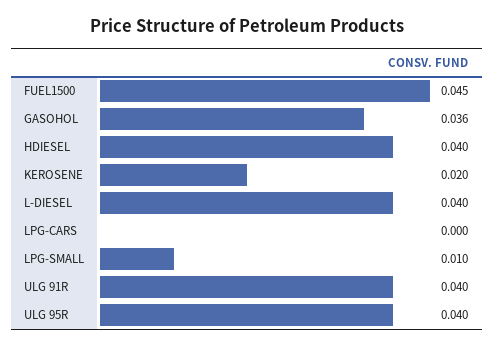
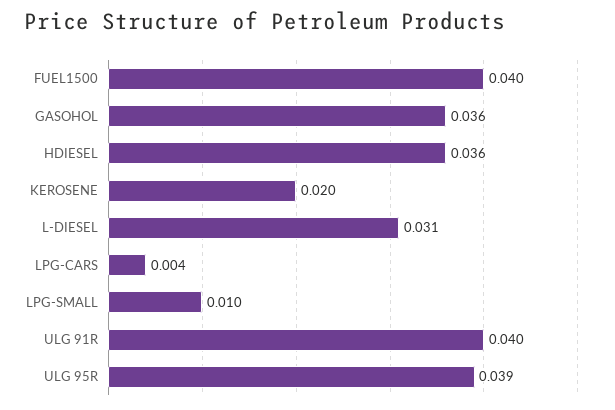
FUEL1500: 0.045 -> 0.04
HDIESEL: 0.04 -> 0.036
L-DIESEL: 0.04 -> 0.031
LPG-CARS: 0 -> 0.004
ULG 95R: 0.04 -> 0.039

